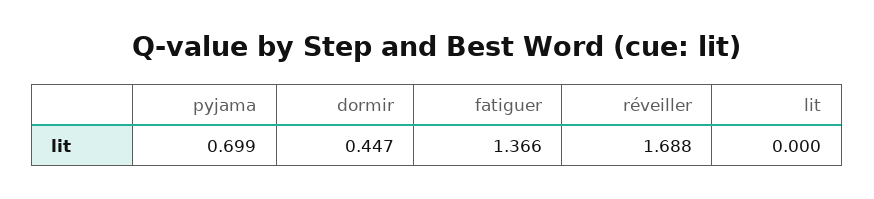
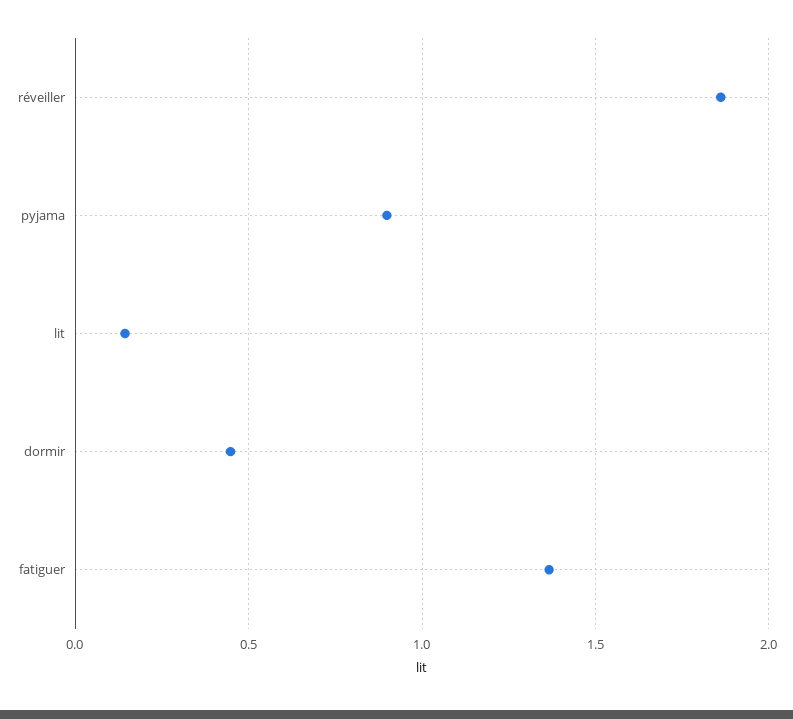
pyjama: 0.699 -> 0.9
réveiller: 1.688 -> 1.85
lit: 0 -> 0.15

